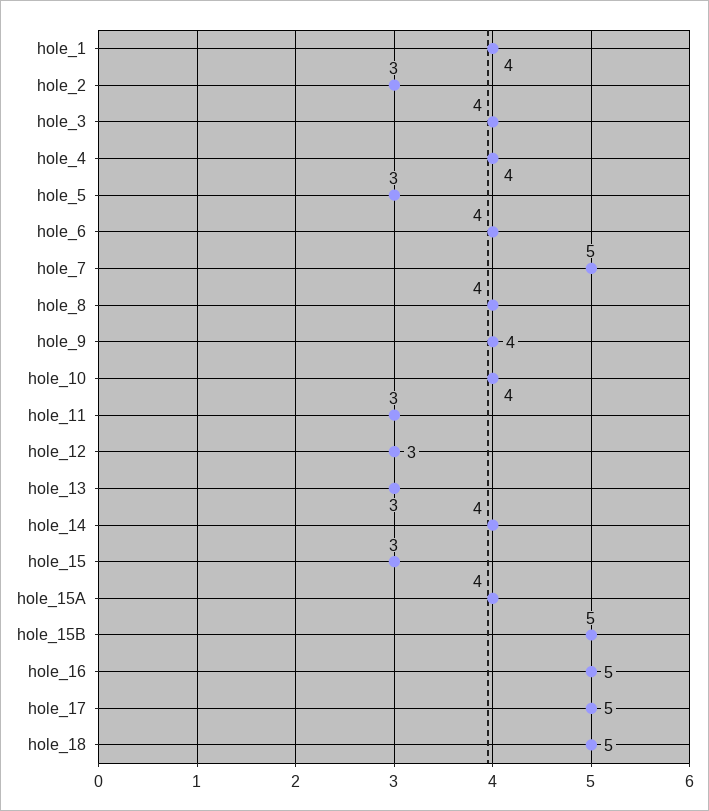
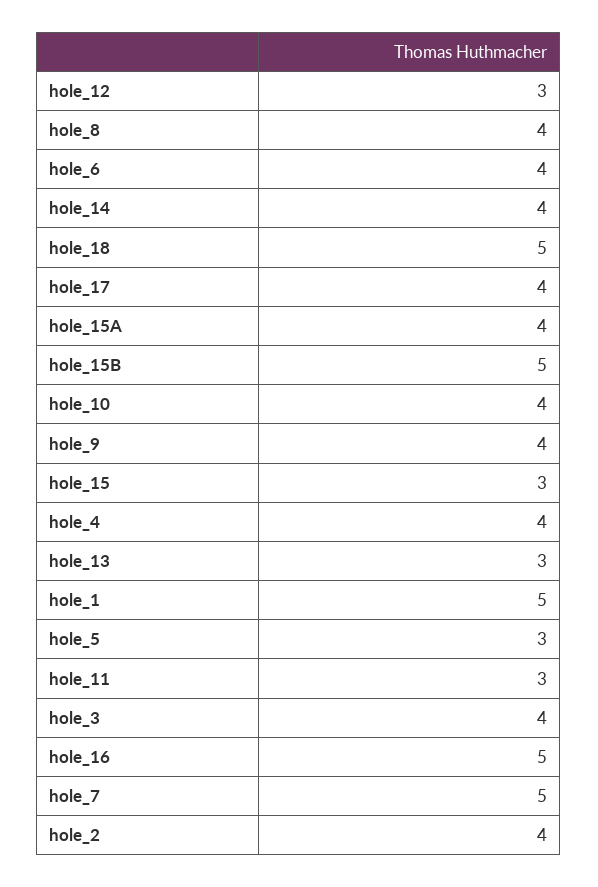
hole_1: 4 -> 5
hole_2: 3 -> 4
hole_17: 5 -> 4

